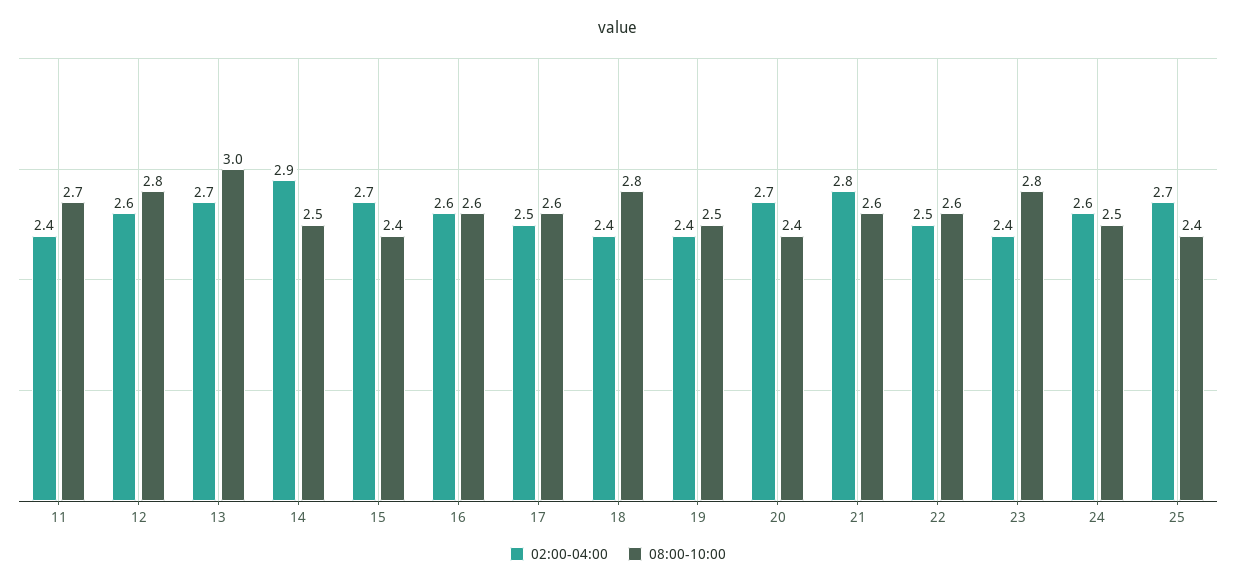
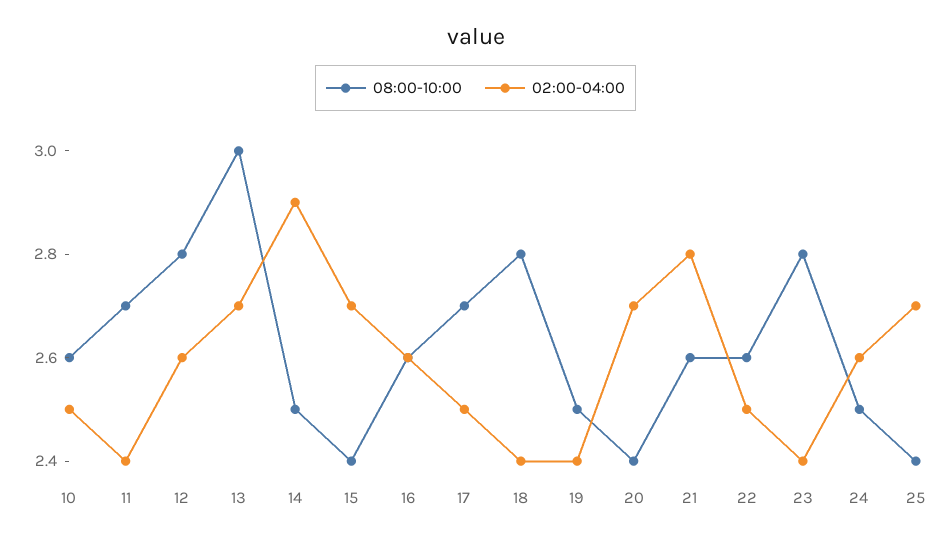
08:00-10:00, 17: 2.6 -> 2.7
08:00-10:00, 10: none -> 2.6
02:00-04:00, 10: none -> 2.5

